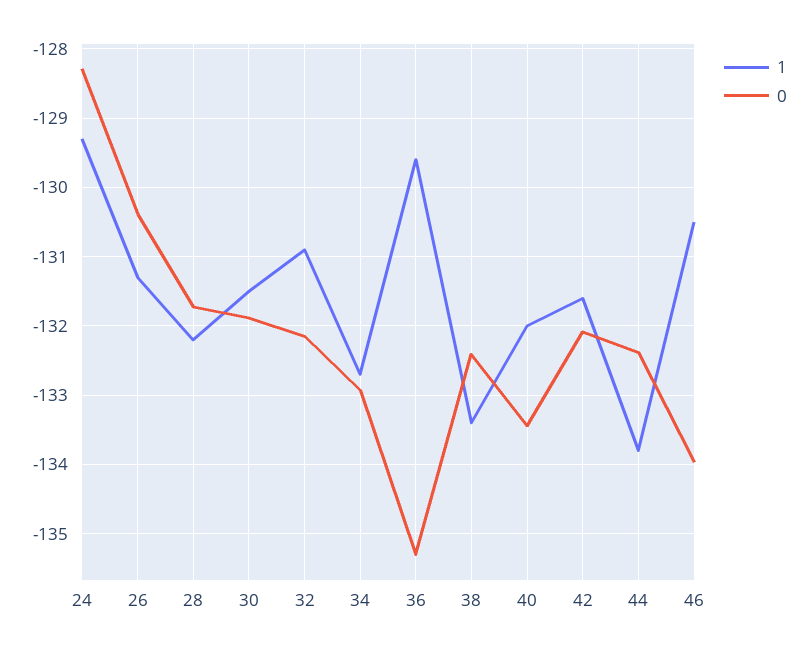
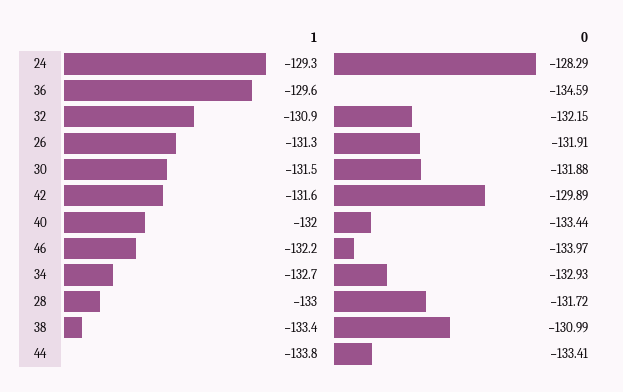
0, 26: -130.4 -> -131.91
1, 28: -132.2 -> -133
0, 36: -135.3 -> -134.59
0, 38: -132.4 -> -130.99
0, 42: -132.1 -> -129.89
0, 44: -132.4 -> -133.41
1, 46: -130.5 -> -132.2

